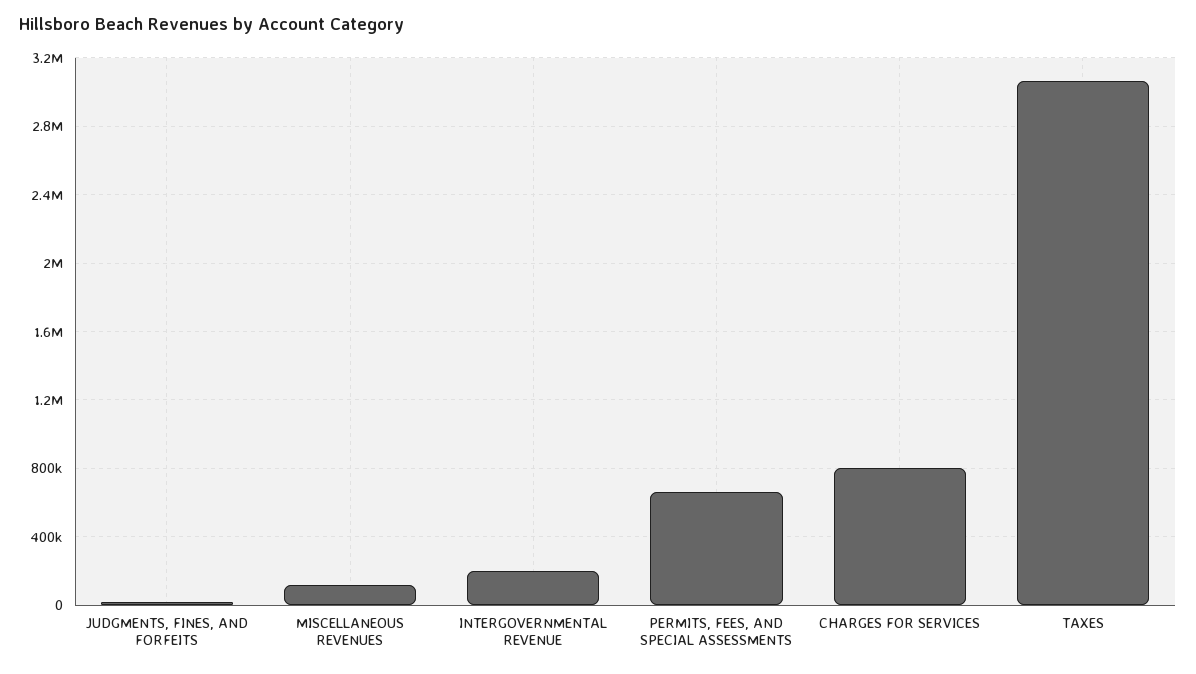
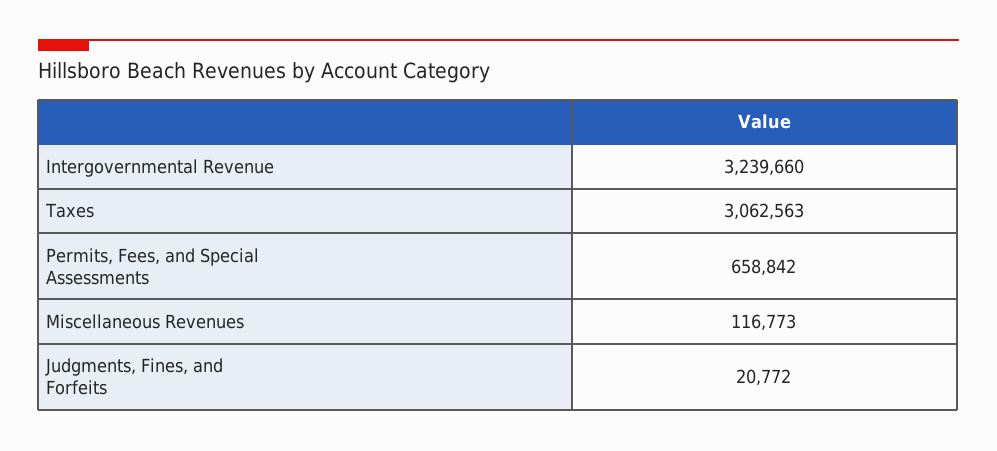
INTERGOVERNMENTAL REVENUE: 200000 -> 3239660
CHARGES FOR SERVICES: 800000 -> none

